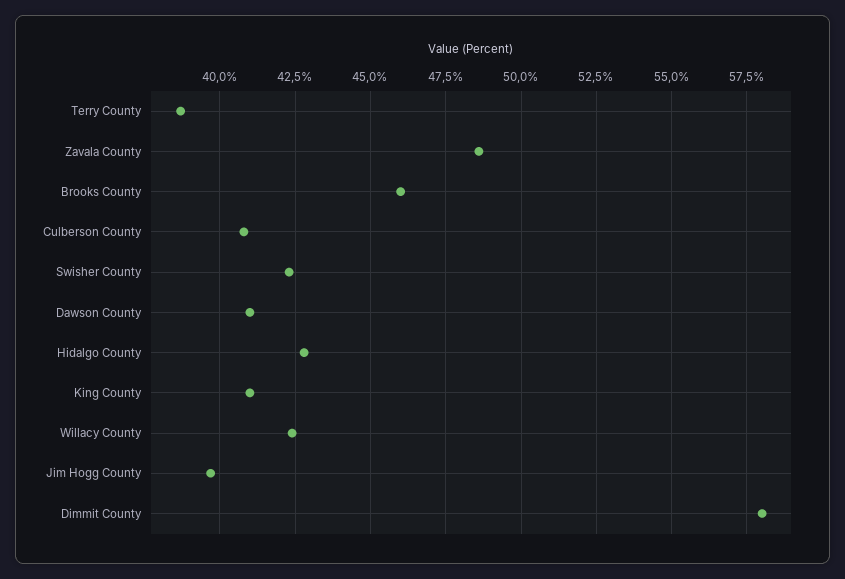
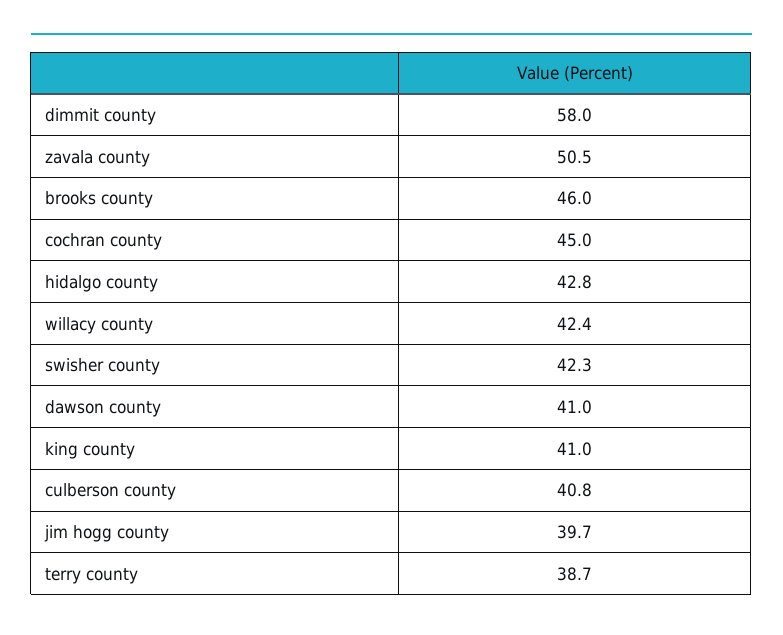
Zavala County: 48.5 -> 50.5
cochran county: none -> 45

